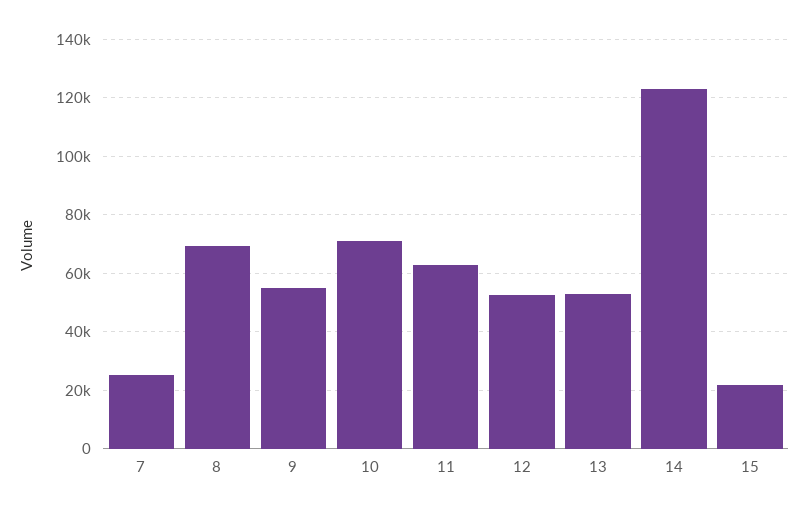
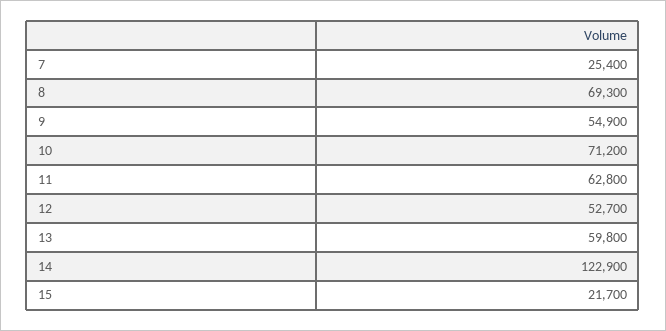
13: 52500 -> 59800

